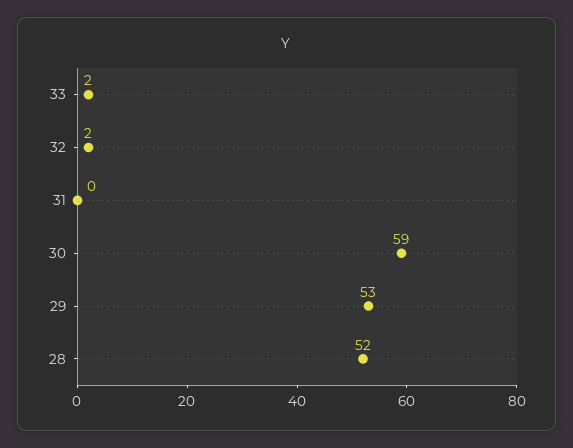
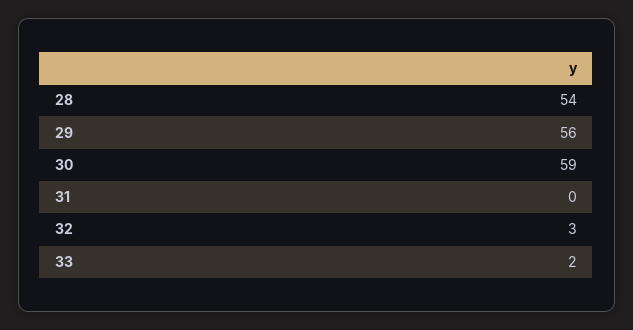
32: 2 -> 3
29: 53 -> 56
28: 52 -> 54

